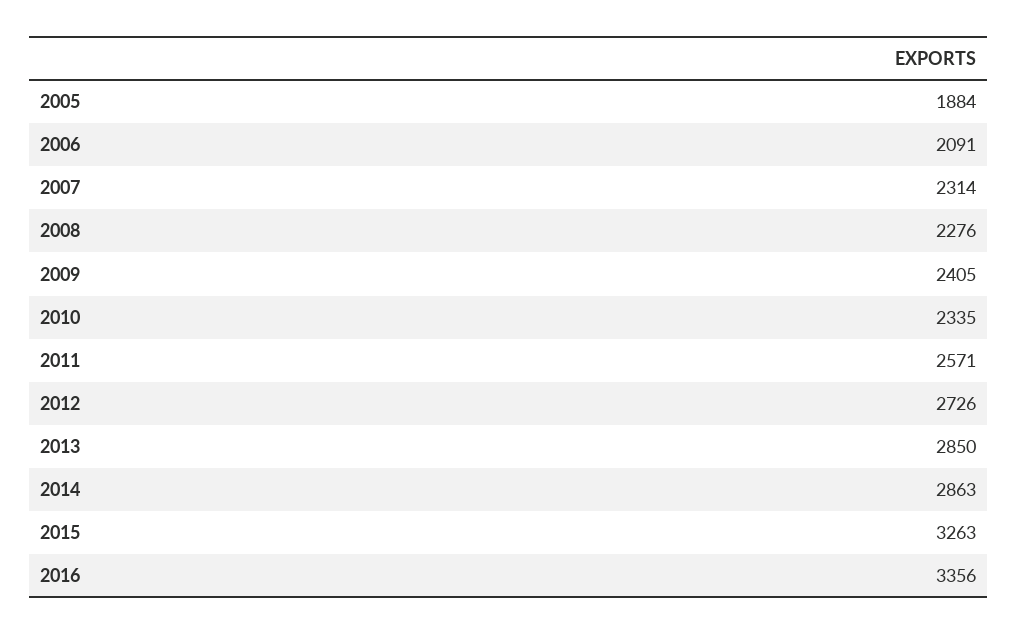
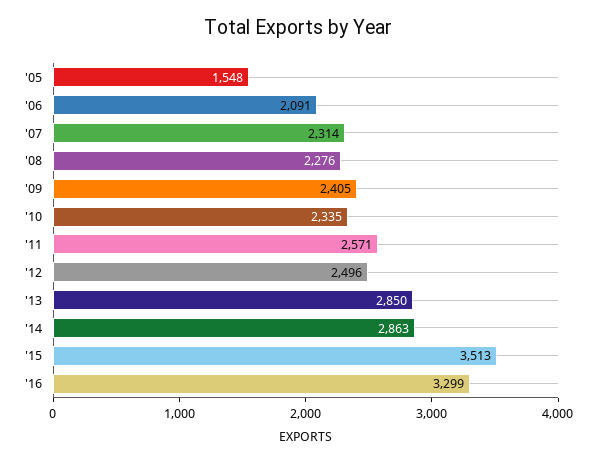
2005: 1884 -> 1548
2012: 2726 -> 2496
2015: 3263 -> 3513
2016: 3356 -> 3299

